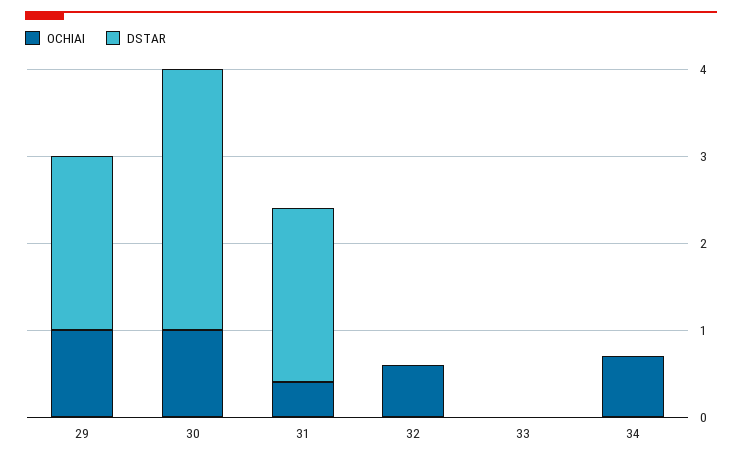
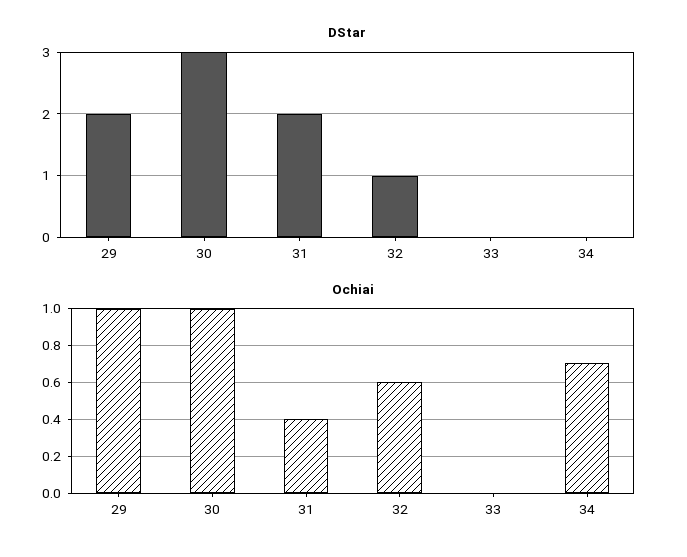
DSTAR, 32: 0 -> 1

